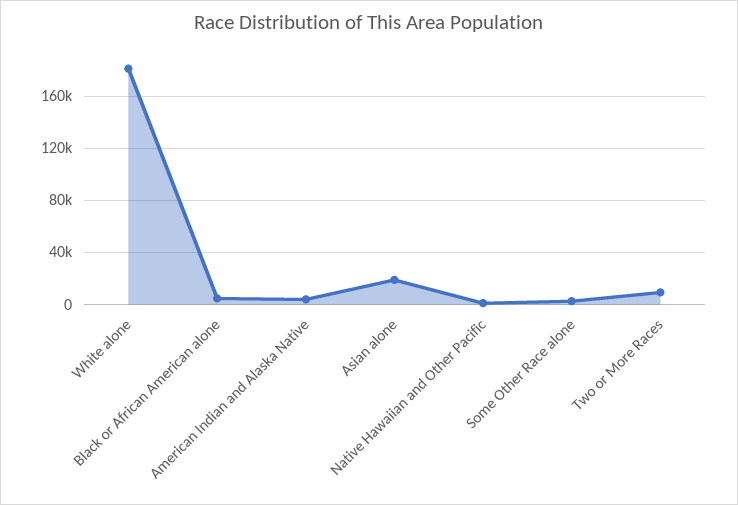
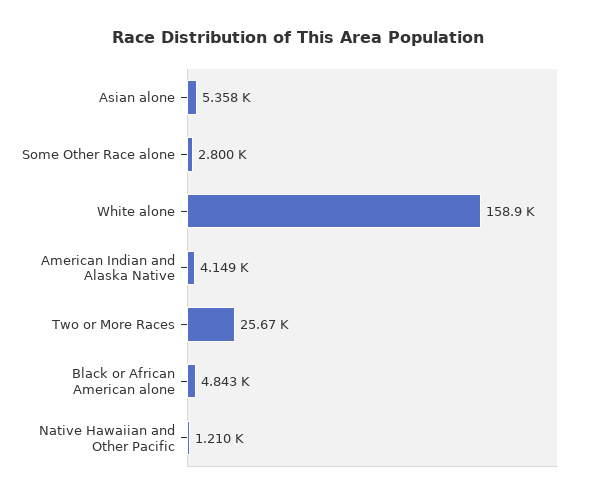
White alone: 180000 -> 158900
Asian alone: 20000 -> 5358
Two or More Races: 10000 -> 25670

